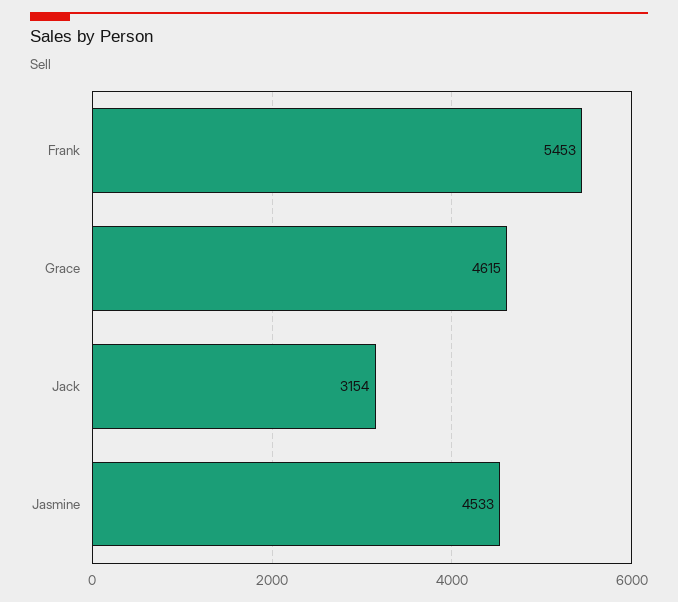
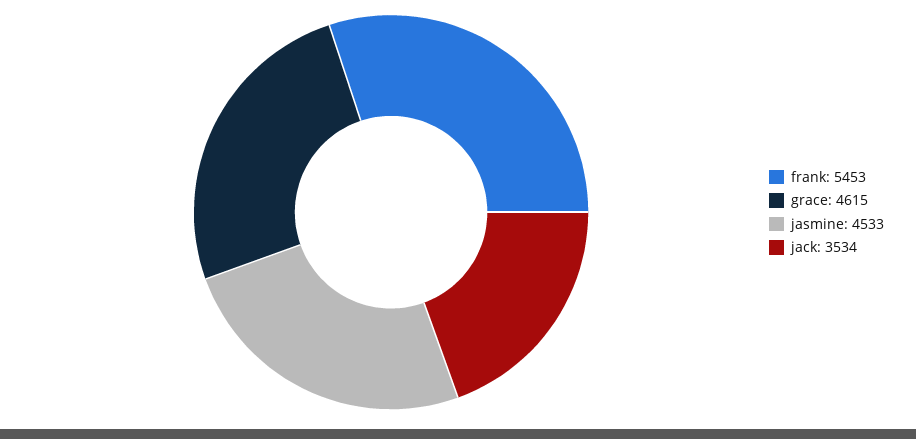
Jack: 3154 -> 3534

